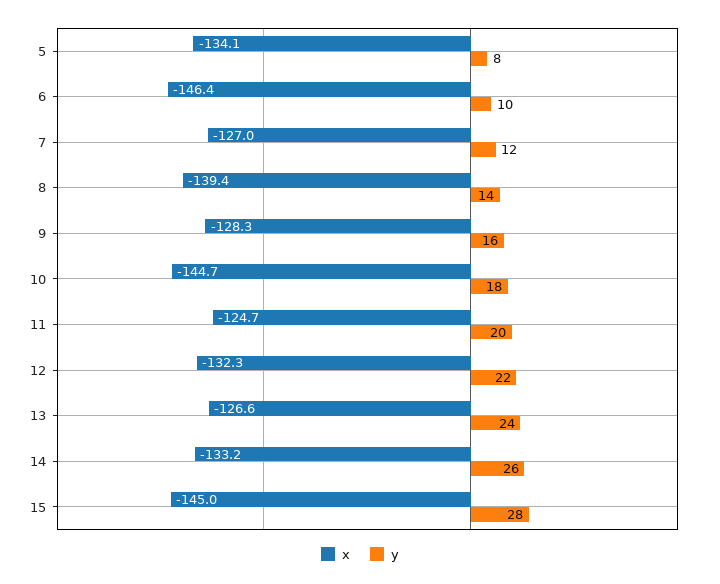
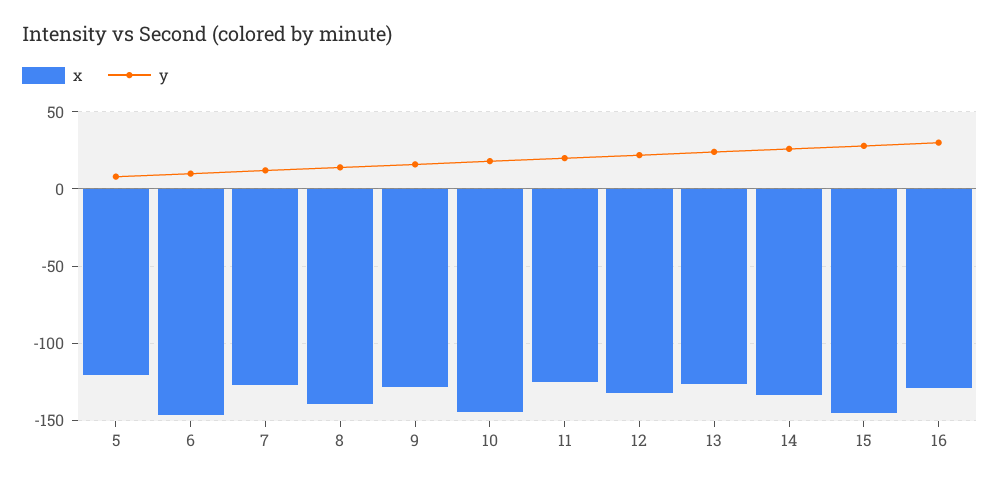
x, 5: -134.1 -> -120
x, 16: none -> -130
y, 16: none -> 30

